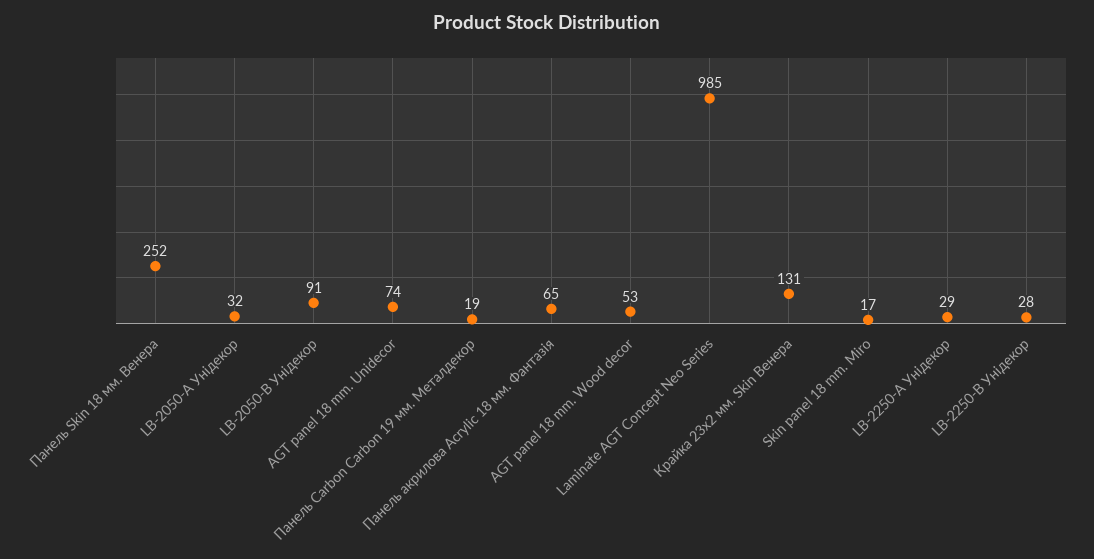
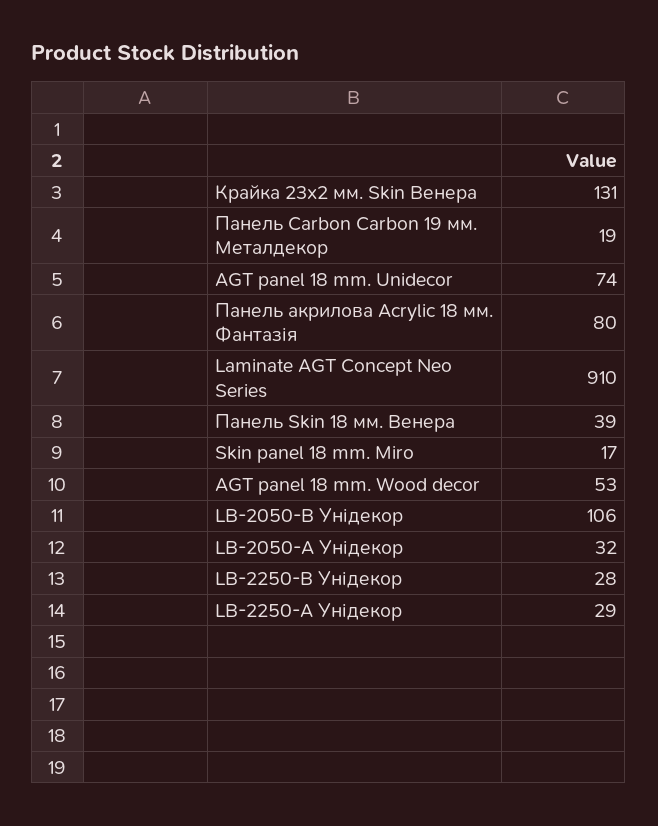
Панель Skin 18 мм. Венера: 252 -> 39
LB-2050-В Унідекор: 91 -> 106
Панель акрилова Acrylic 18 мм. Фантазія: 65 -> 80
Laminate AGT Concept Neo Series: 985 -> 910

